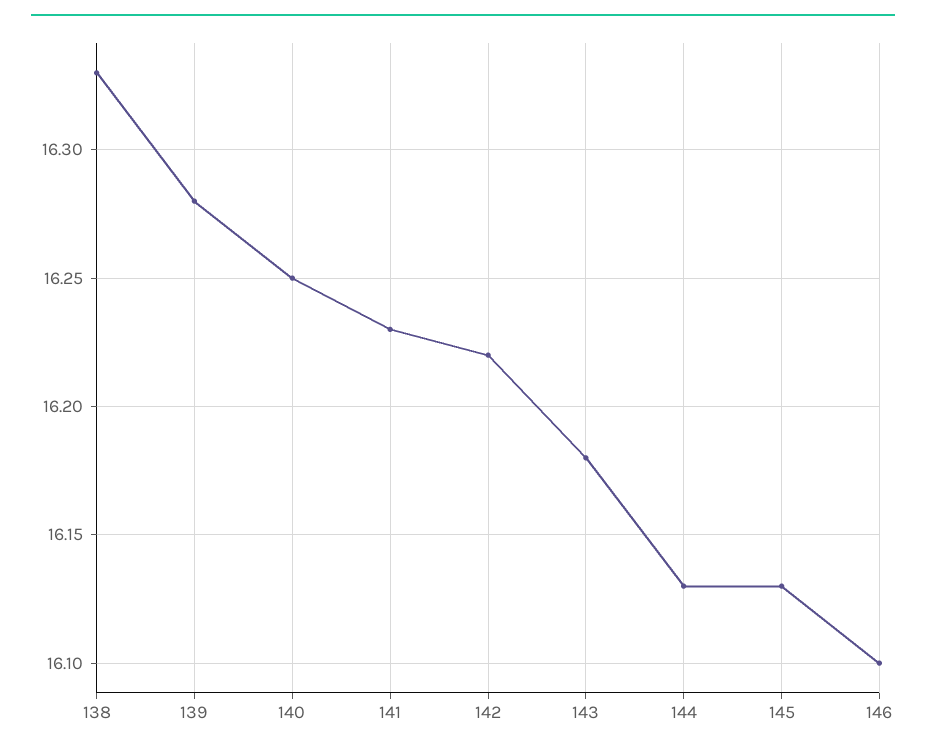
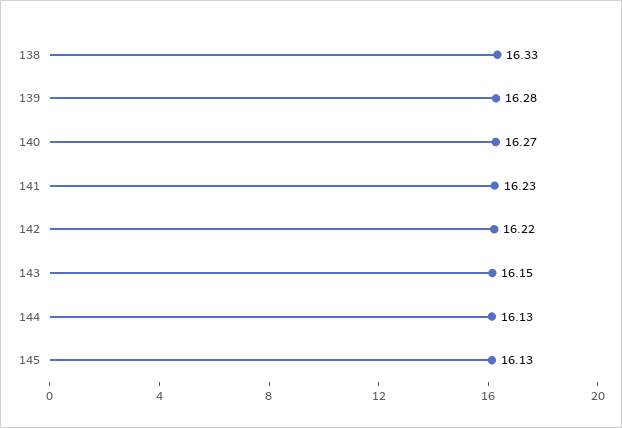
140: 16.25 -> 16.27
143: 16.18 -> 16.15
146: 16.1 -> none

